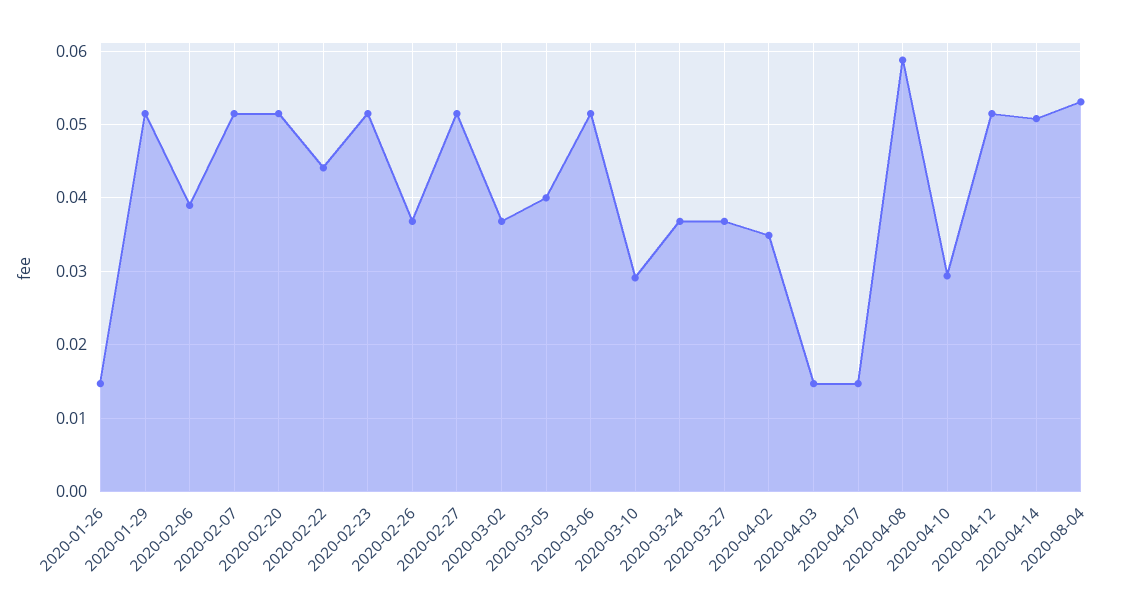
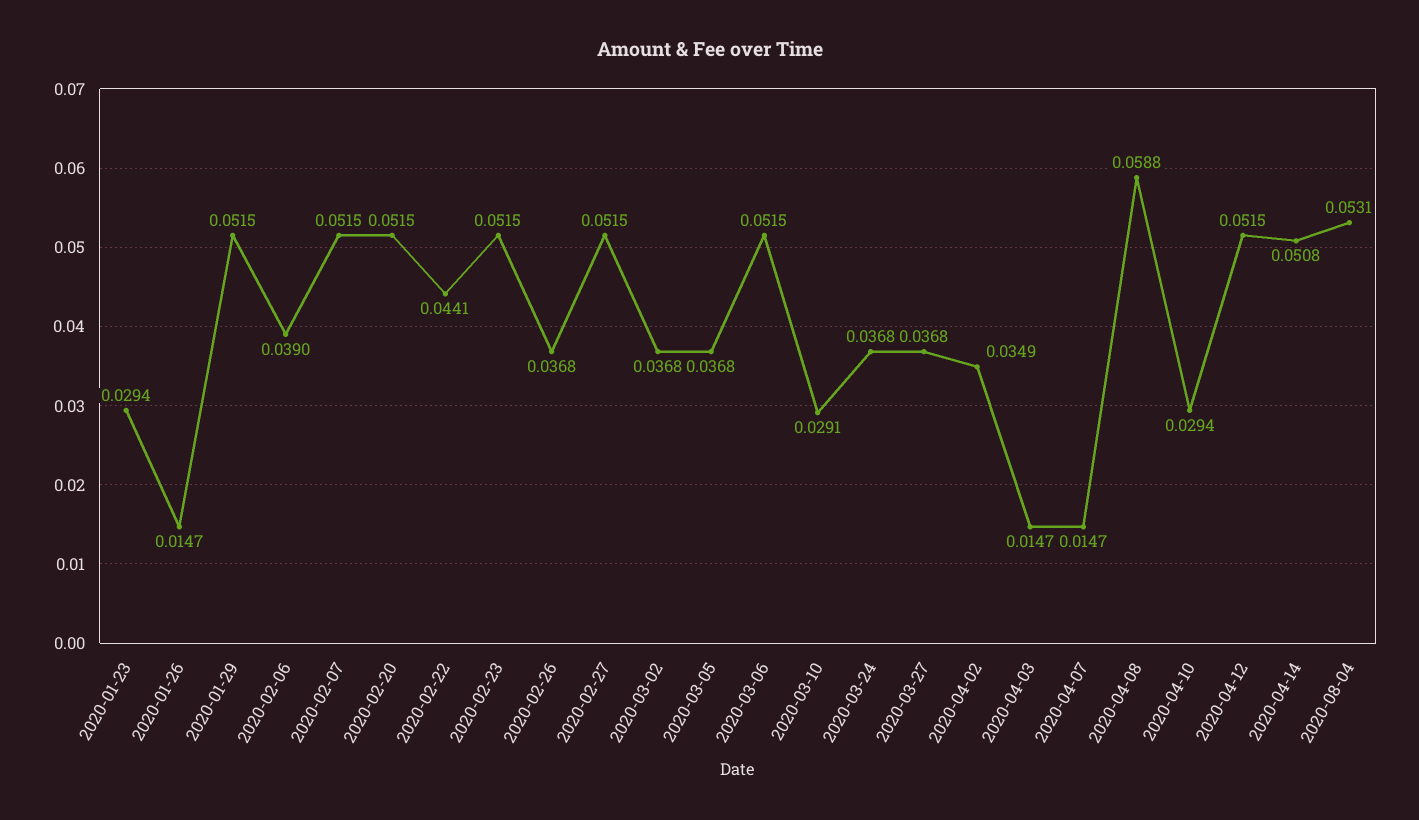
2020-03-05: 0.04 -> 0.0368
2020-01-23: none -> 0.0294

